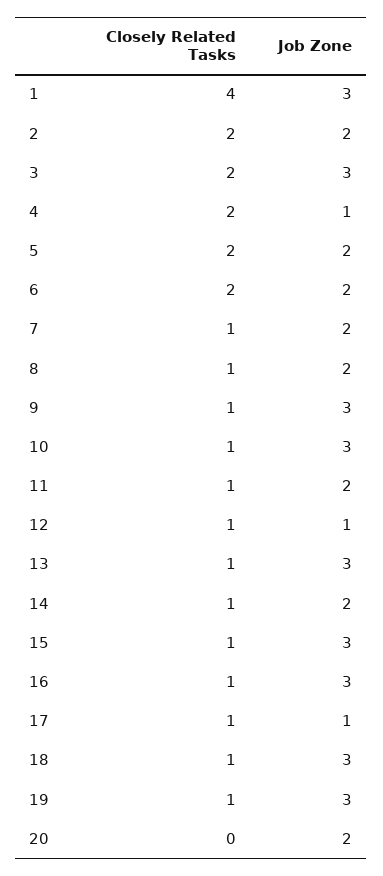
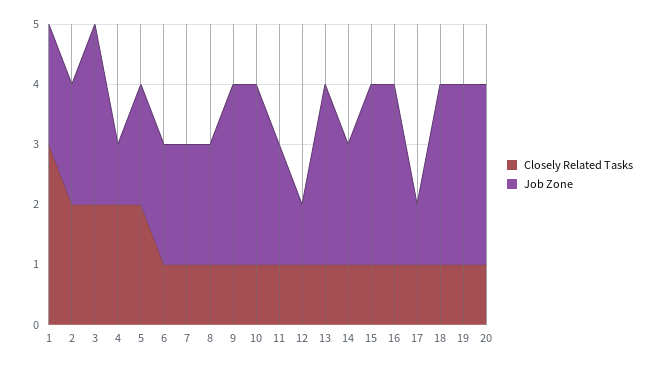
Closely Related Tasks, 1: 4 -> 3
Job Zone, 1: 3 -> 2
Closely Related Tasks, 6: 2 -> 1
Closely Related Tasks, 20: 0 -> 1
Job Zone, 20: 2 -> 3

